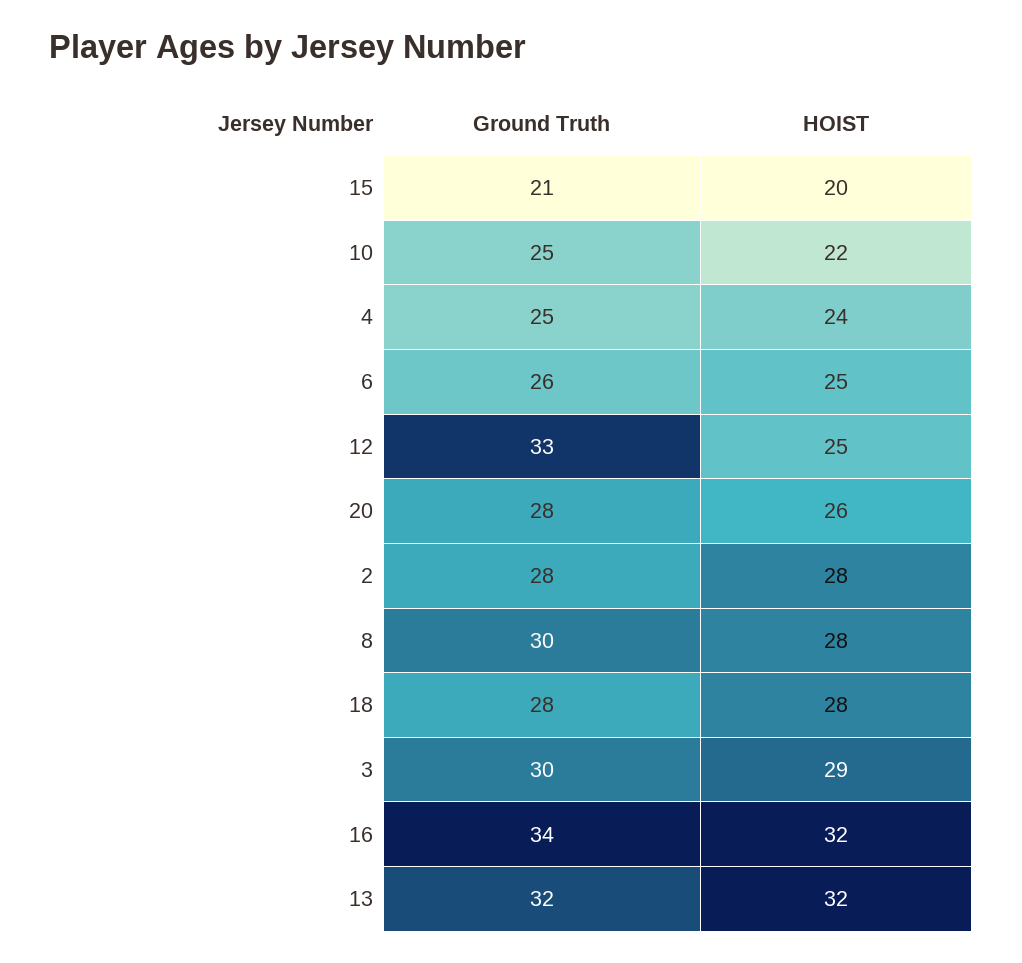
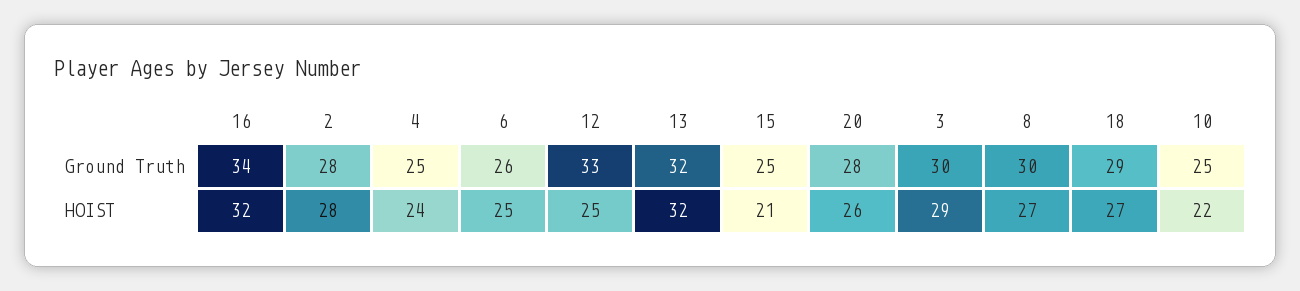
Ground Truth, 15: 21 -> 25
HOIST, 15: 20 -> 21
HOIST, 8: 28 -> 27
Ground Truth, 18: 28 -> 29
HOIST, 18: 28 -> 27

